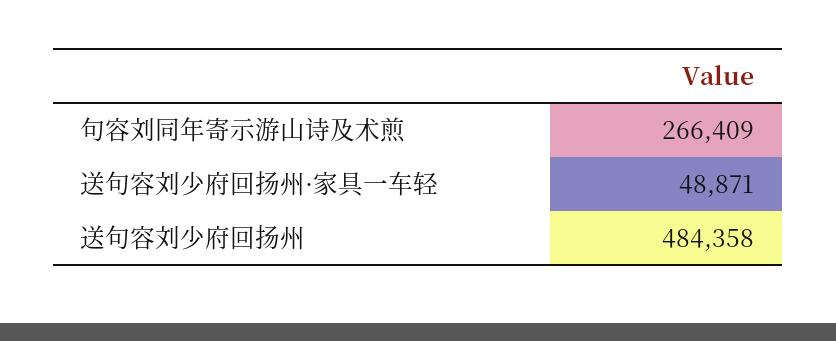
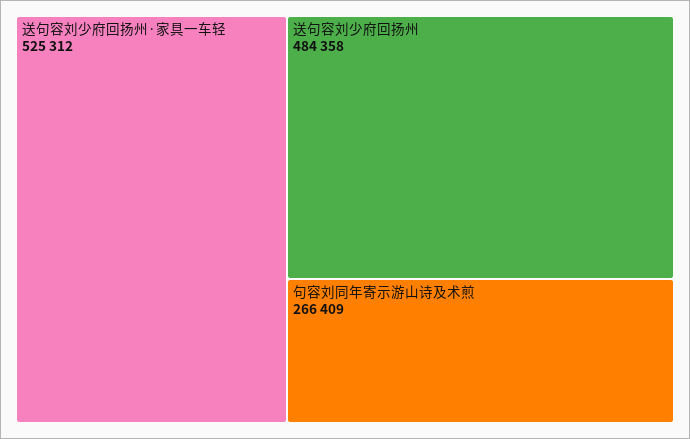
送句容刘少府回扬州·家具一车轻: 48871 -> 525312

